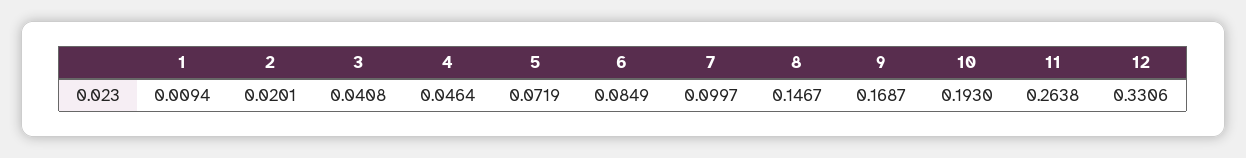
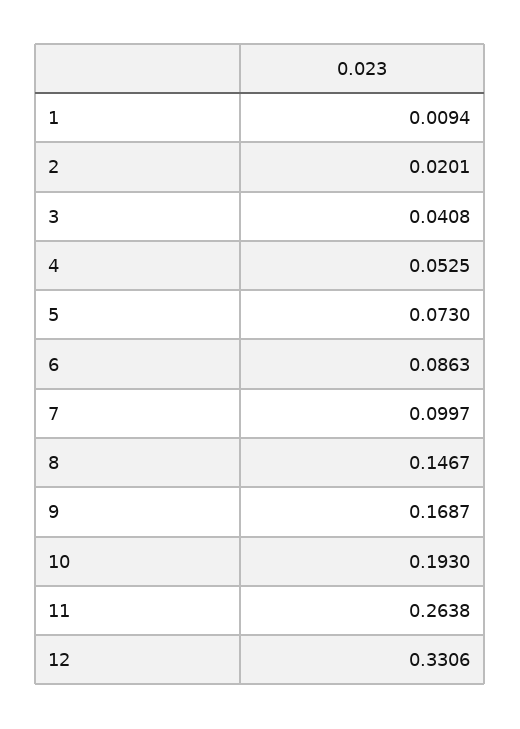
4: 0.0464 -> 0.0525
5: 0.0719 -> 0.073
6: 0.0849 -> 0.0863

